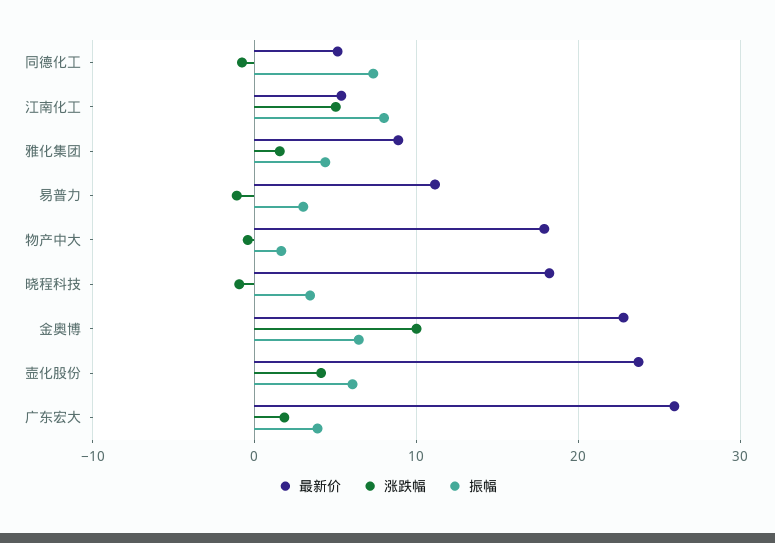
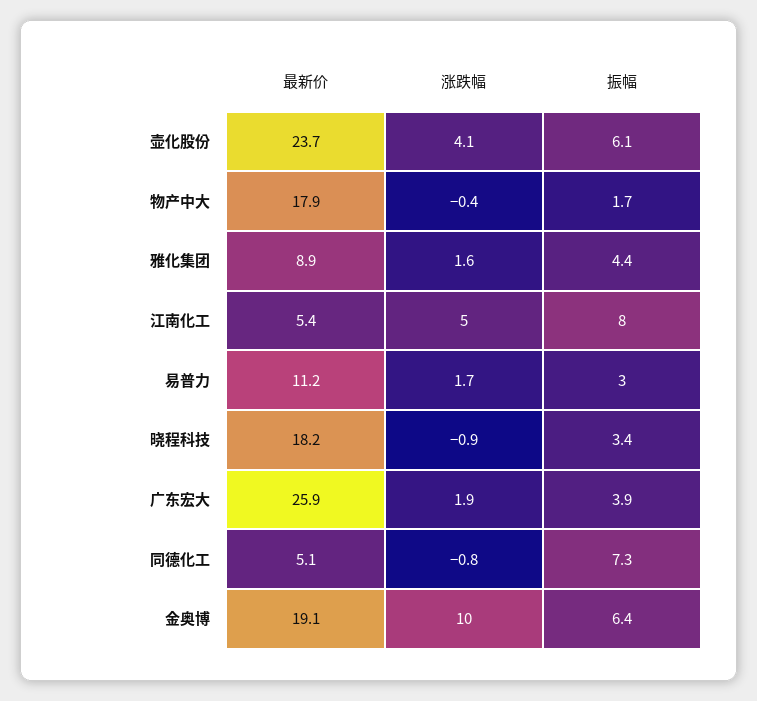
涨跌幅, 易普力: -1 -> 1.7
最新价, 金奥博: 23 -> 19.1

